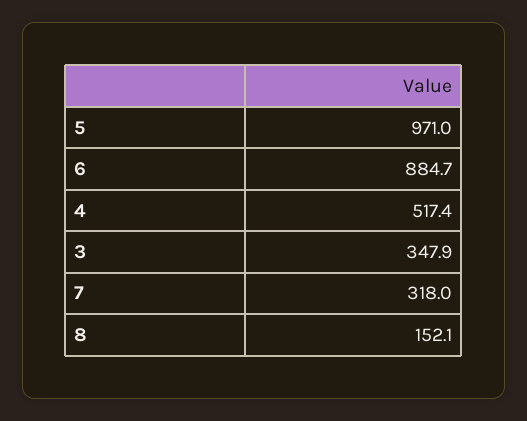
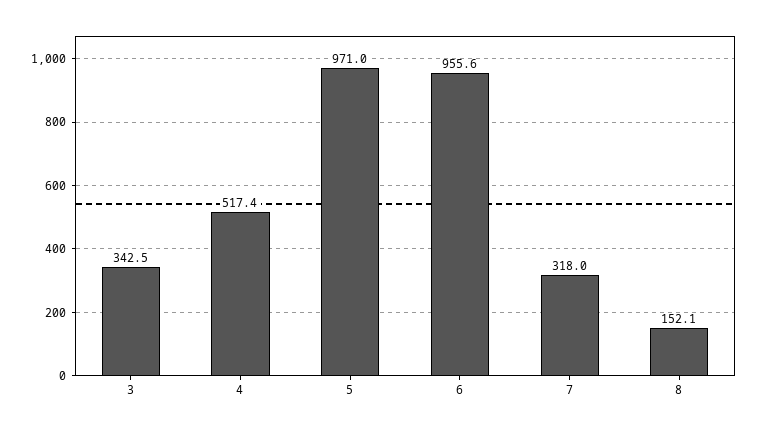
6: 884.7 -> 955.6
3: 347.9 -> 342.5

